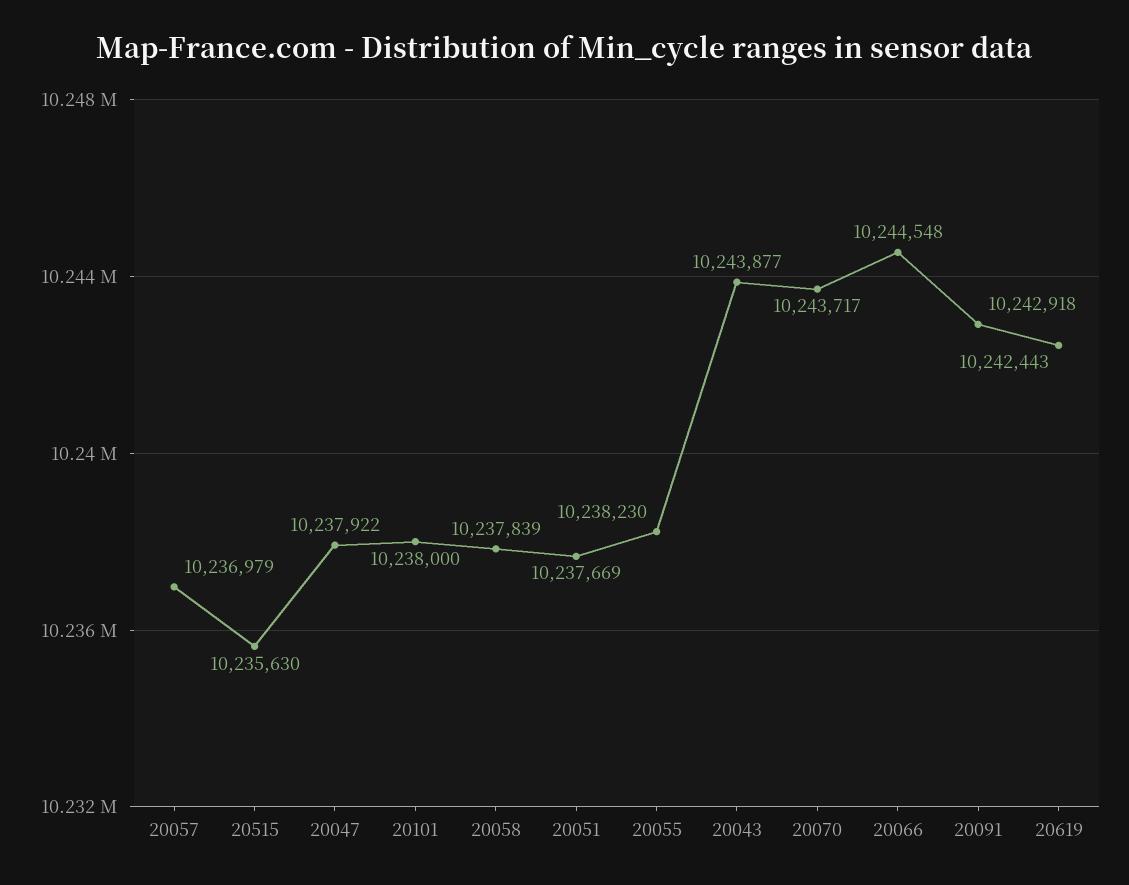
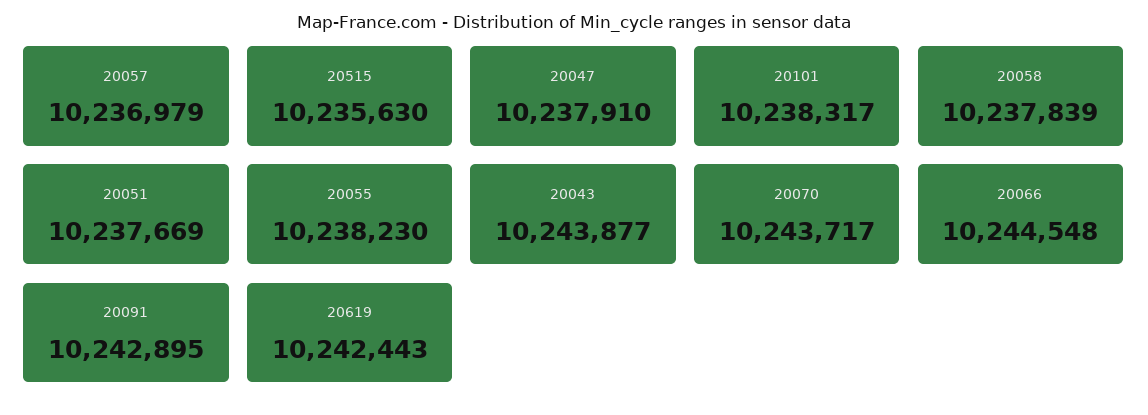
20047: 10237922 -> 10237910
20101: 10238000 -> 10238317
20091: 10242918 -> 10242895

